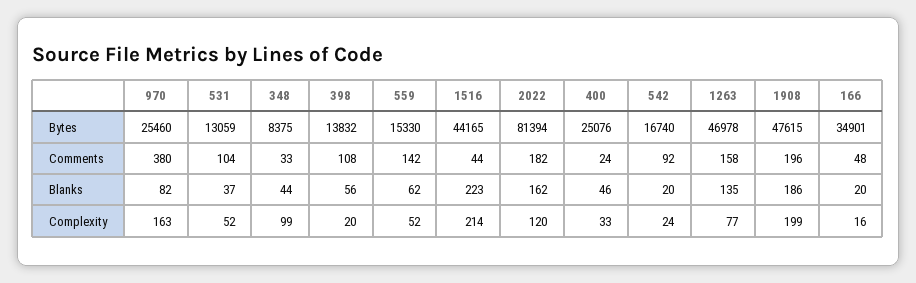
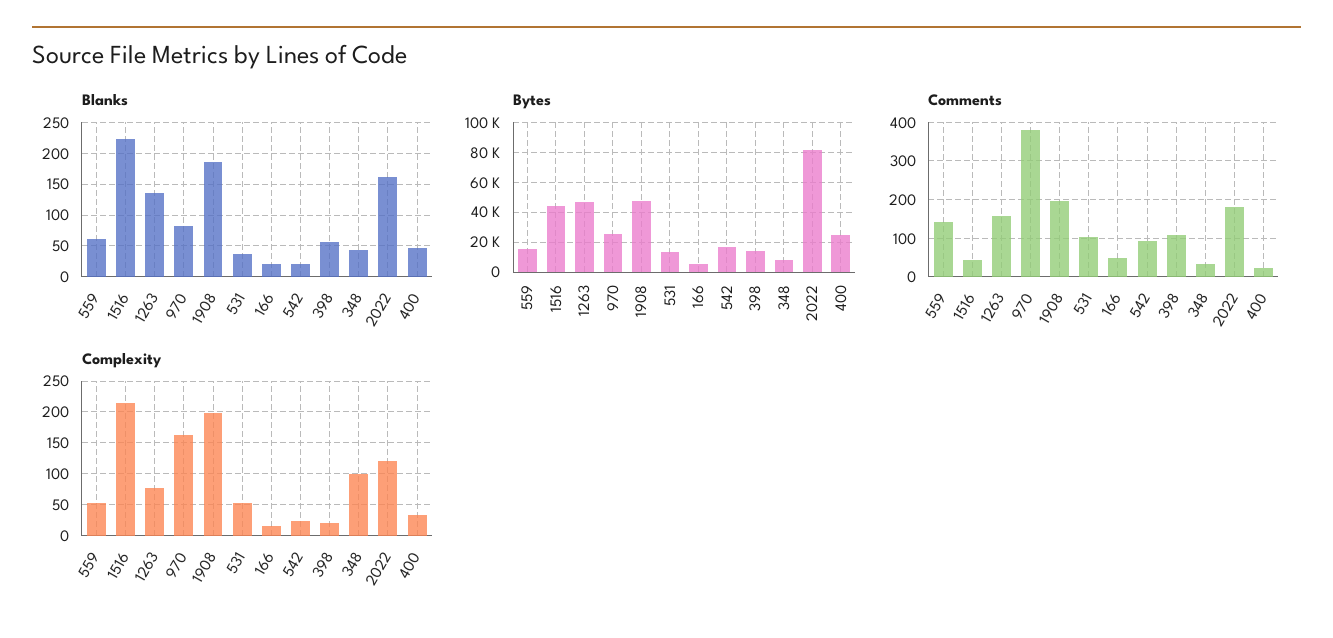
Bytes, 166: 34901 -> 5000

